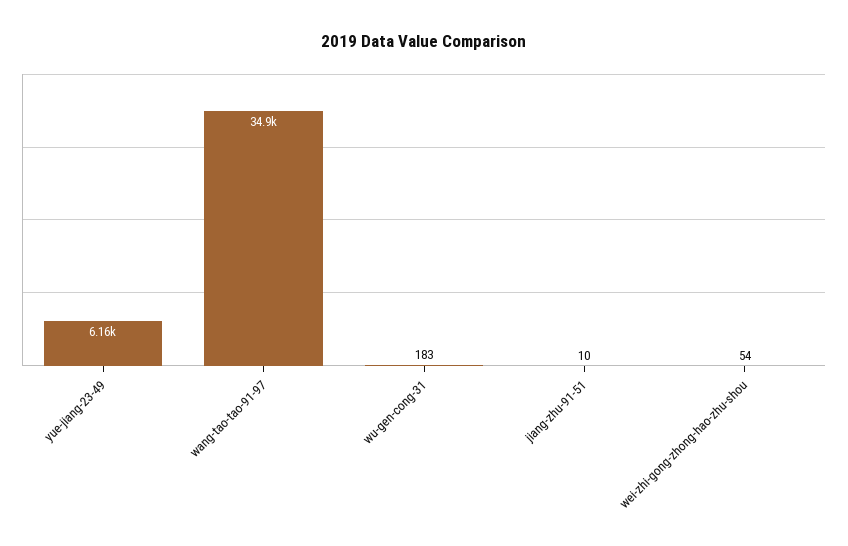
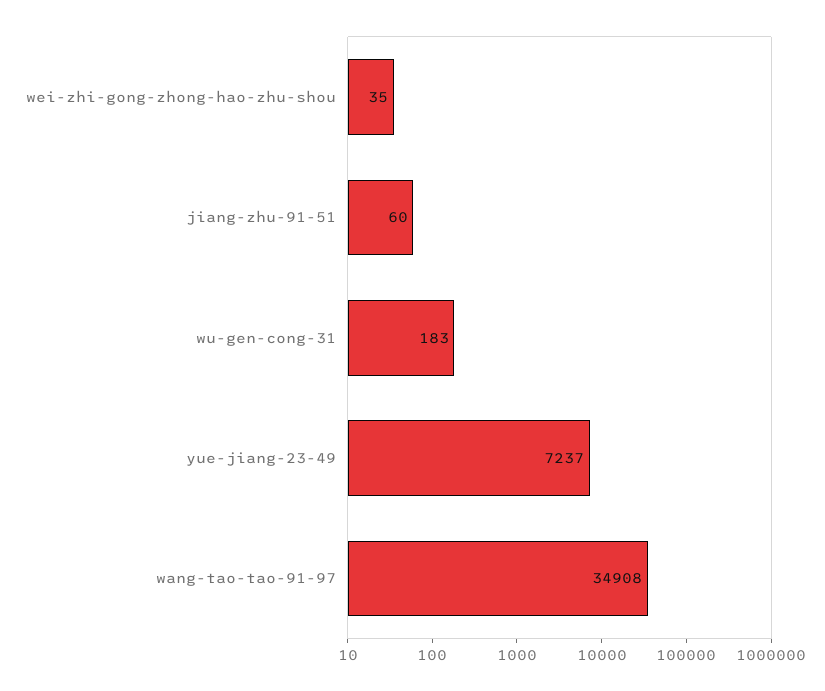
yue-jiang-23-49: 6160 -> 7237
jiang-zhu-91-51: 10 -> 60
wei-zhi-gong-zhong-hao-zhu-shou: 54 -> 35

